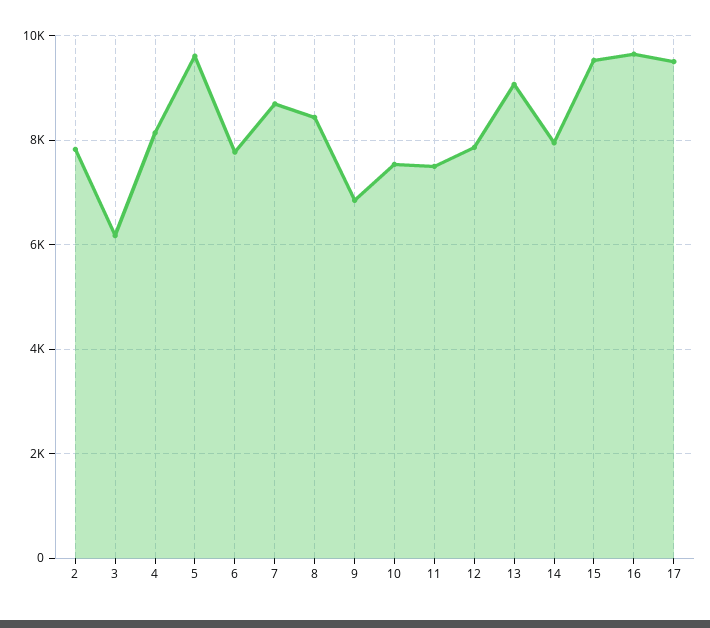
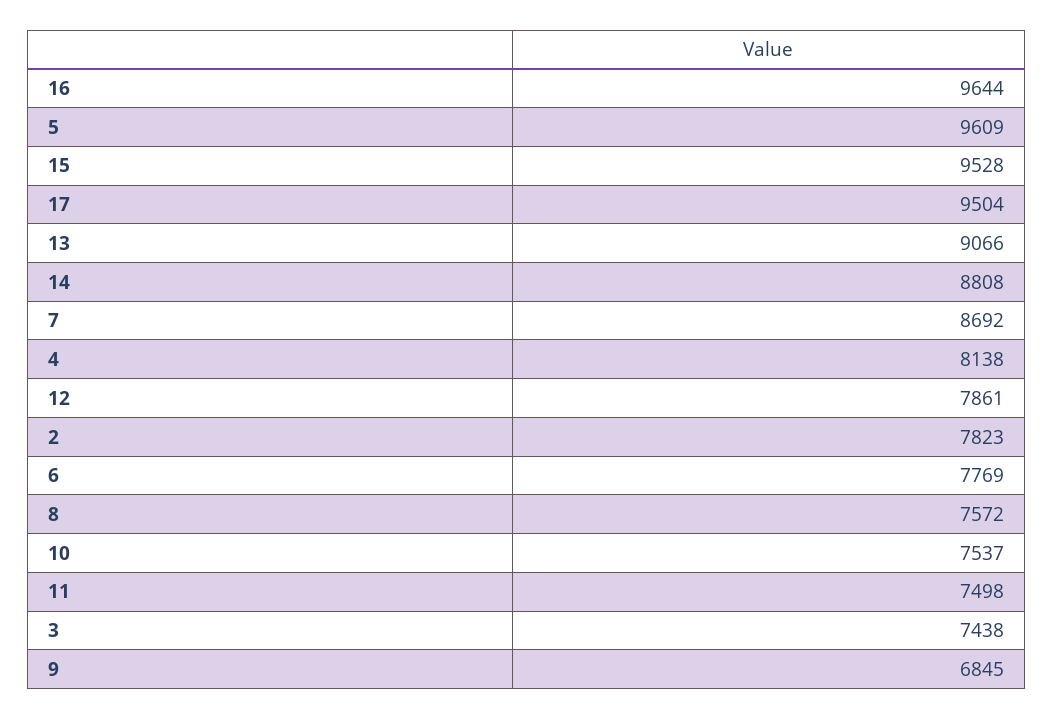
3: 6200 -> 7438
8: 8400 -> 7572
14: 8000 -> 8808

